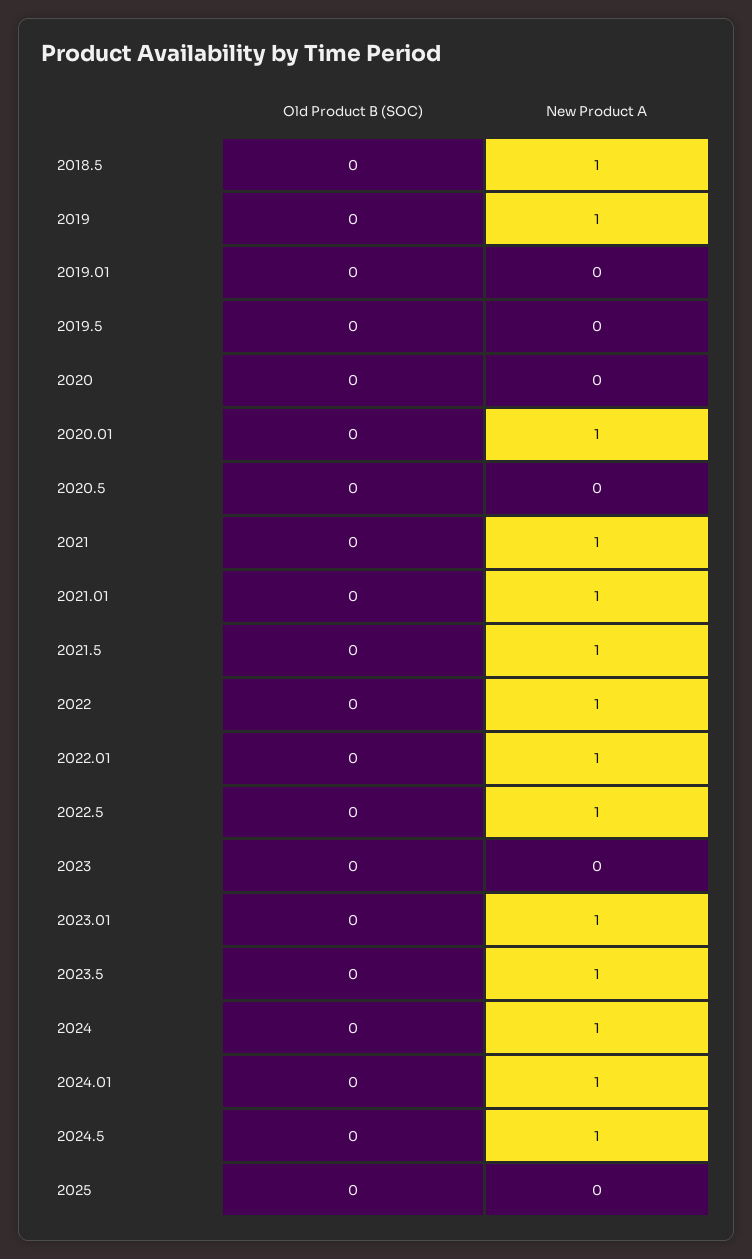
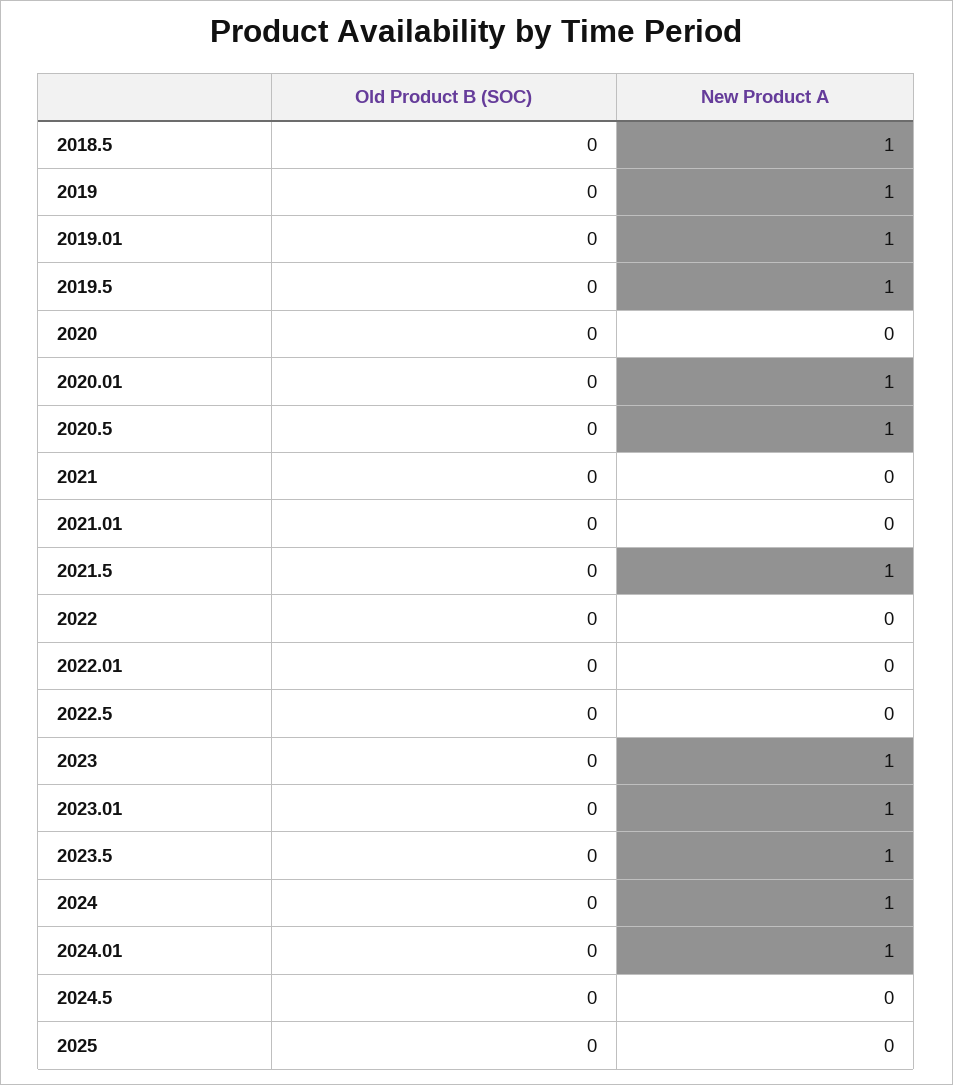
New Product A, 2019.01: 0 -> 1
New Product A, 2019.5: 0 -> 1
New Product A, 2020.5: 0 -> 1
New Product A, 2021: 1 -> 0
New Product A, 2021.01: 1 -> 0
New Product A, 2022: 1 -> 0
New Product A, 2022.01: 1 -> 0
New Product A, 2022.5: 1 -> 0
New Product A, 2023: 0 -> 1
New Product A, 2024.5: 1 -> 0

